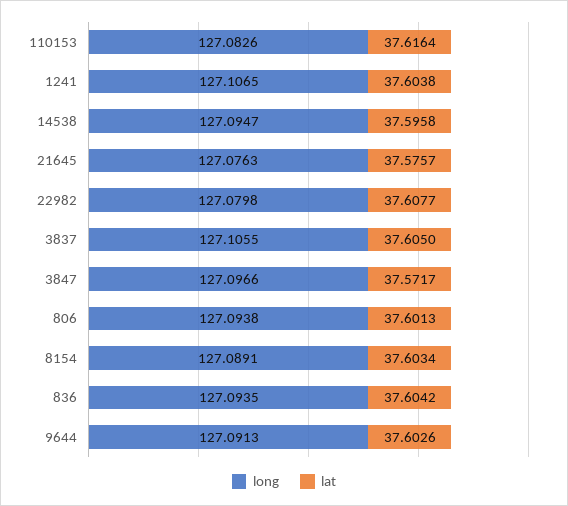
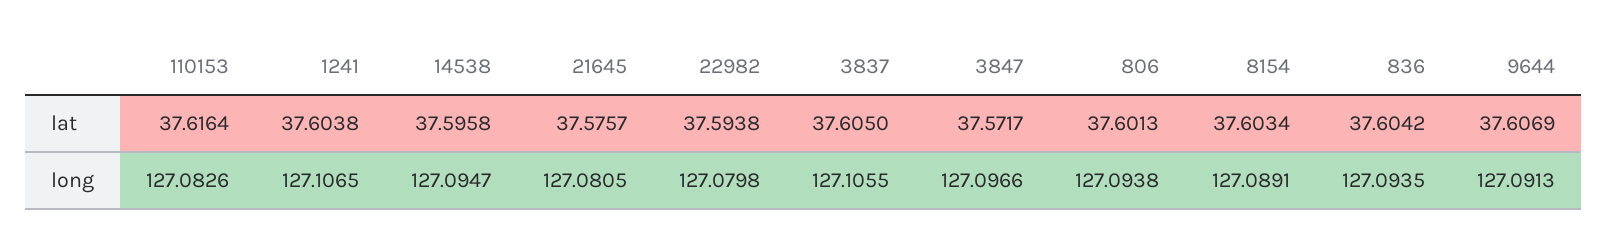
long, 21645: 127.0763 -> 127.0805
lat, 22982: 37.6077 -> 37.5938
lat, 9644: 37.6026 -> 37.6069

